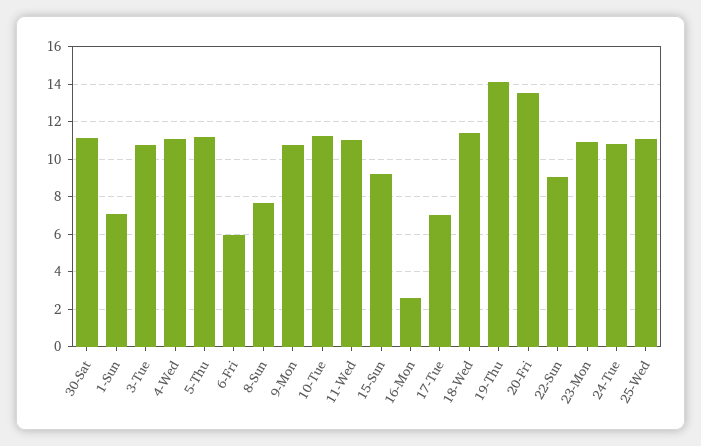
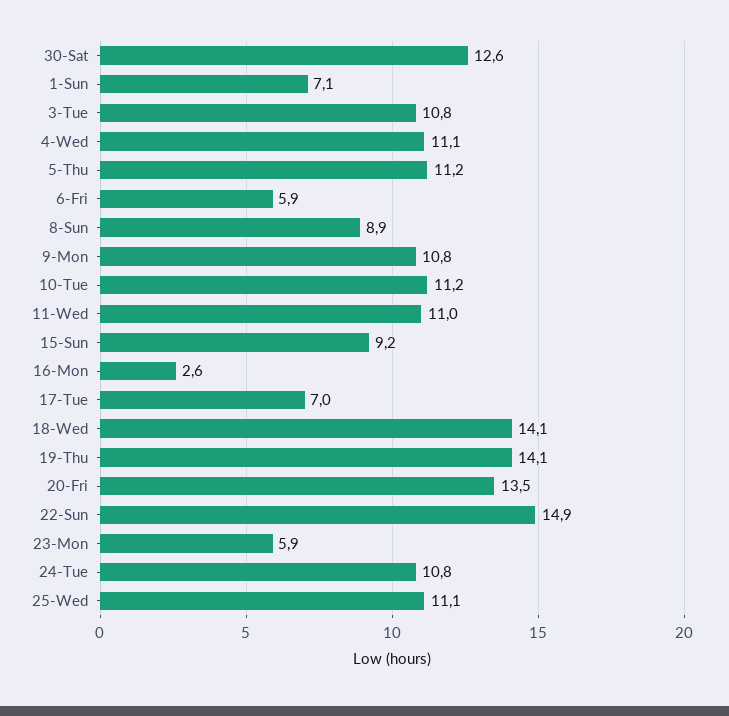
30-Sat: 11 -> 12.6
8-Sun: 7.5 -> 8.9
18-Wed: 11.5 -> 14.1
22-Sun: 9 -> 14.9
23-Mon: 11 -> 5.9

